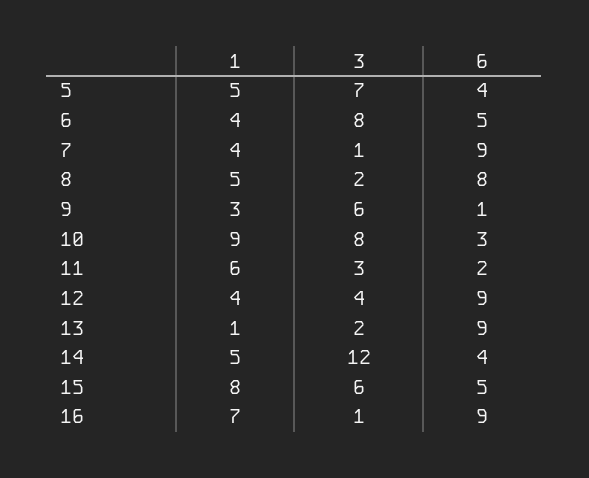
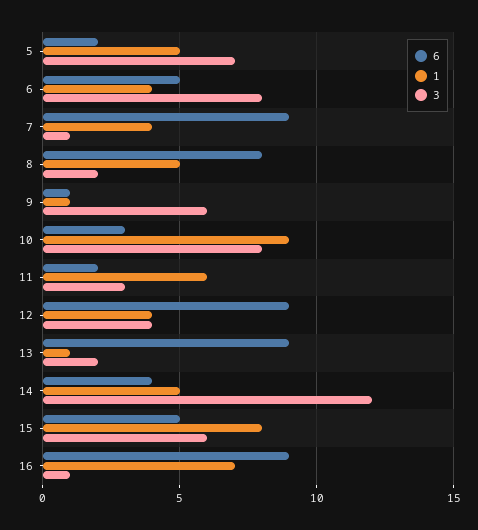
6, 5: 4 -> 2
1, 9: 3 -> 1

